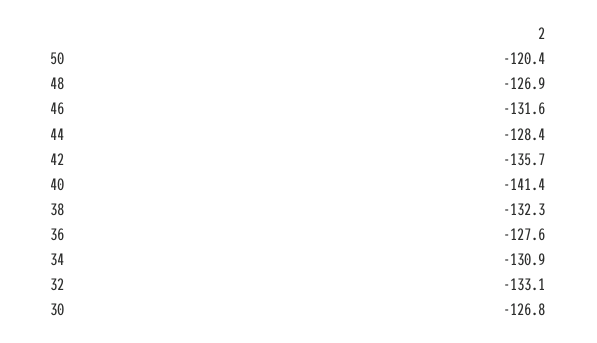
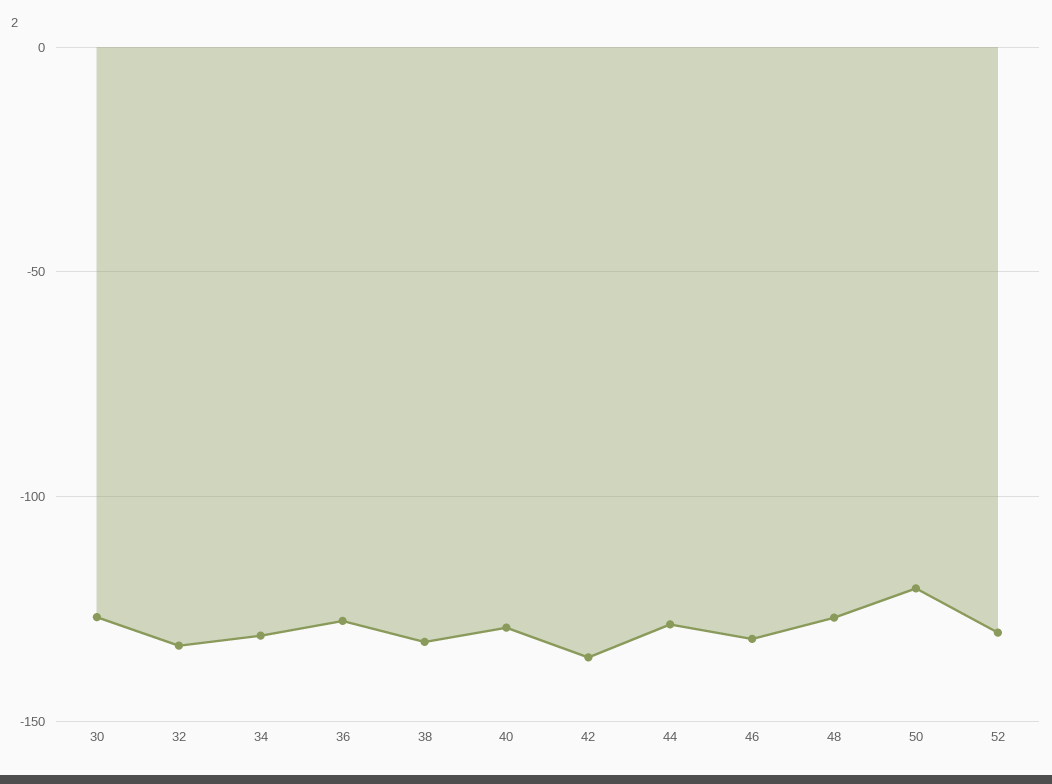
40: -141.4 -> -130
52: none -> -130

